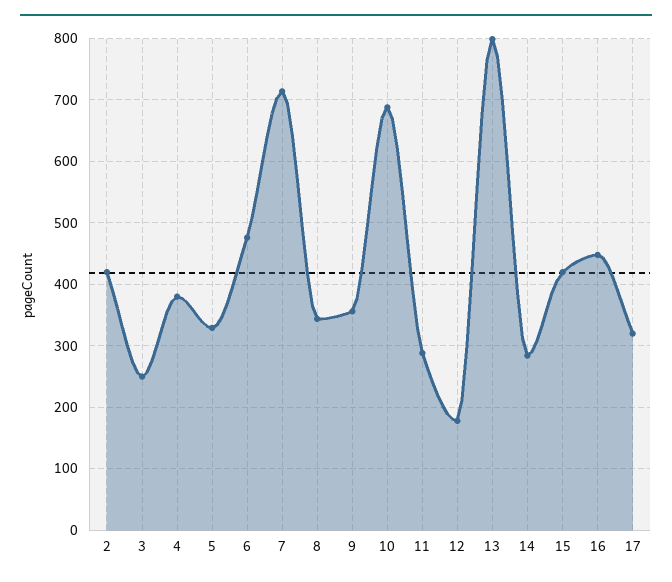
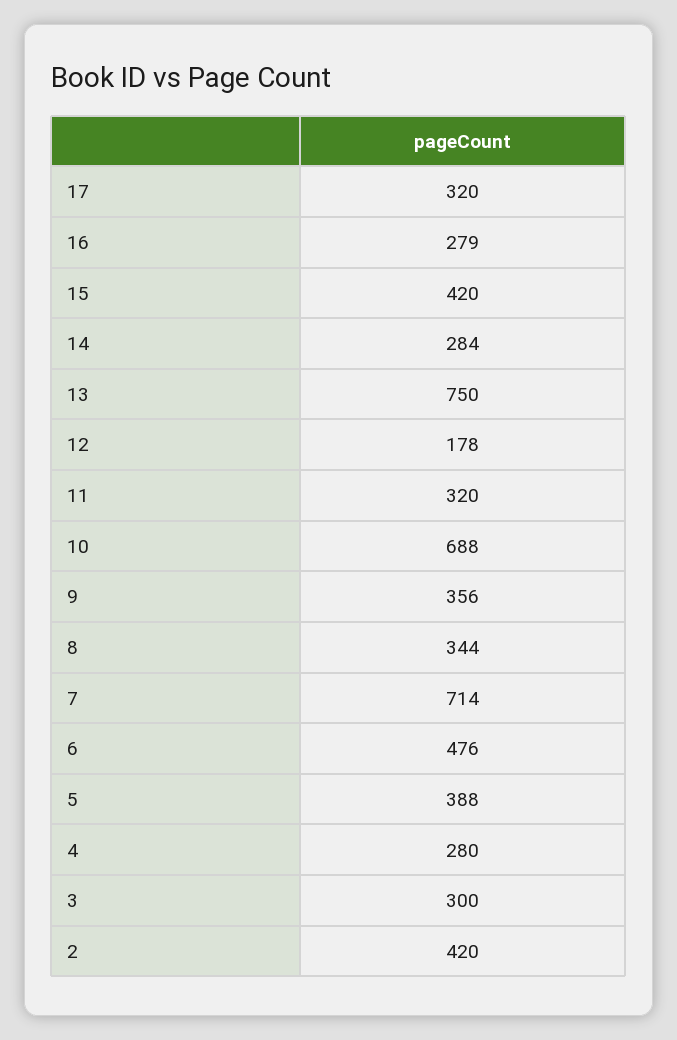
3: 250 -> 300
4: 380 -> 280
5: 330 -> 388
11: 290 -> 320
13: 800 -> 750
16: 450 -> 279

